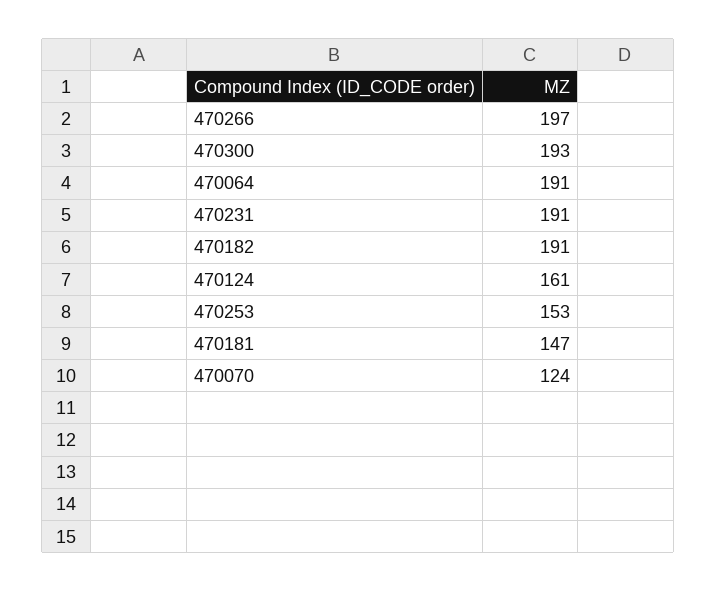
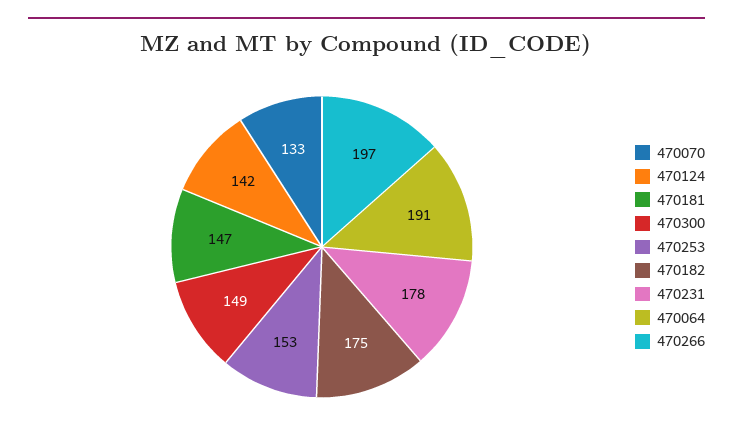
470300: 193 -> 149
470231: 191 -> 178
470182: 191 -> 175
470124: 161 -> 142
470070: 124 -> 133

